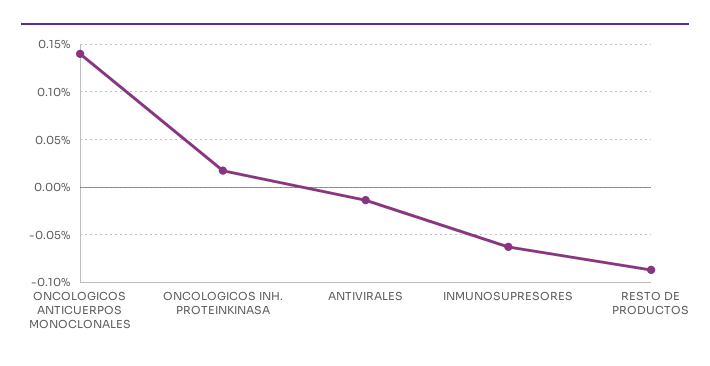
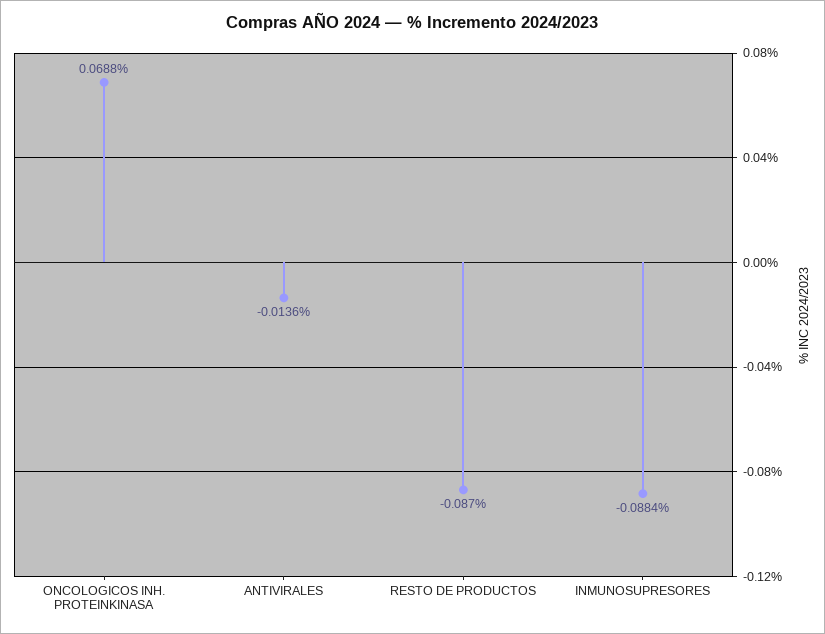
ONCOLOGICOS ANTICUERPOS MONOCLONALES: 0.14 -> none
ONCOLOGICOS INH. PROTEINKINASA: 0.02 -> 0.0688
INMUNOSUPRESORES: -0.06 -> -0.0884

